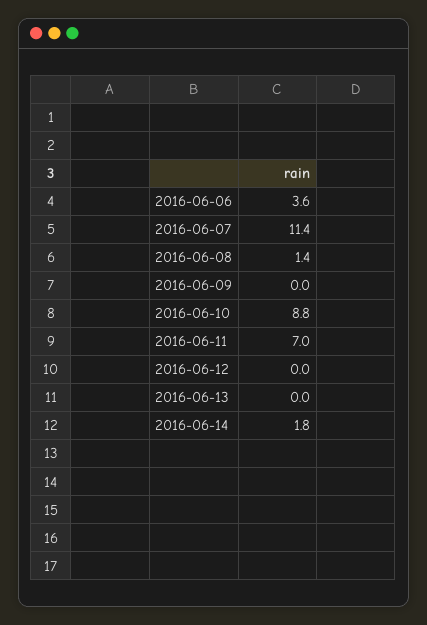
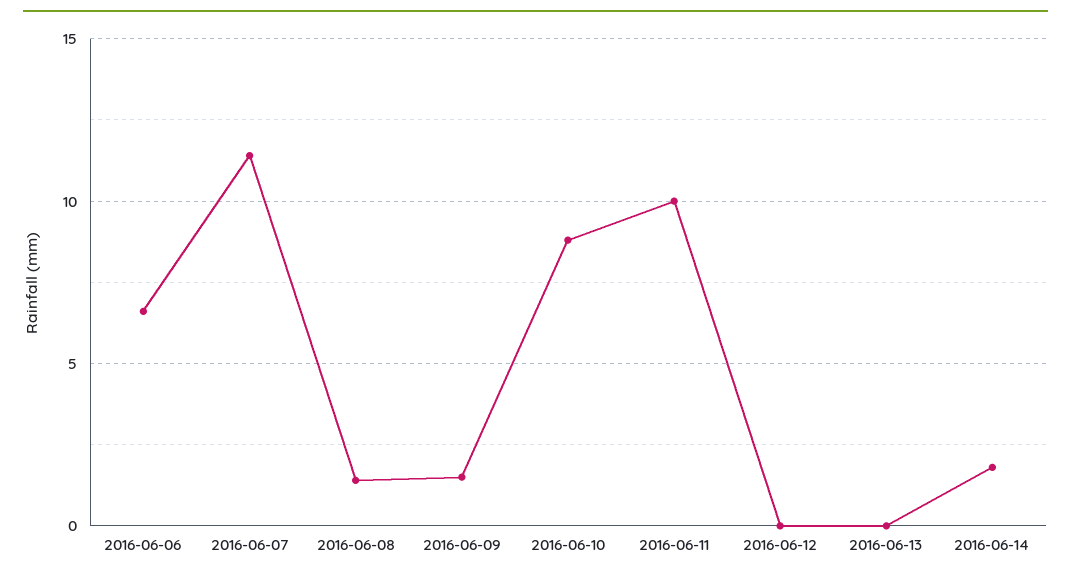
2016-06-06: 3.6 -> 6.5
2016-06-09: 0 -> 1.5
2016-06-11: 7 -> 10

